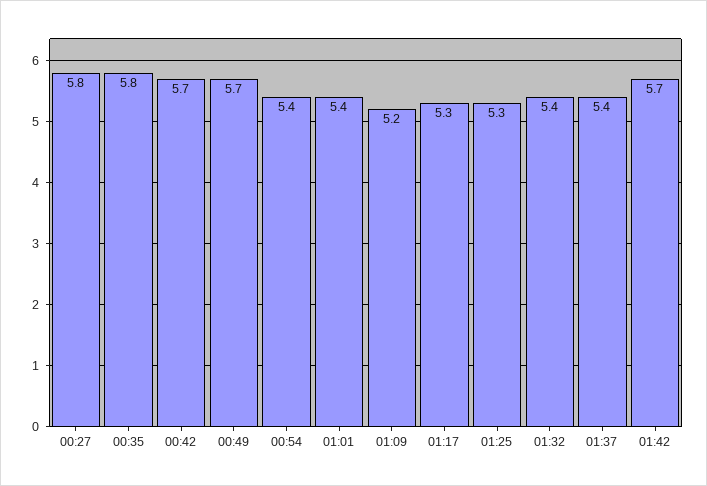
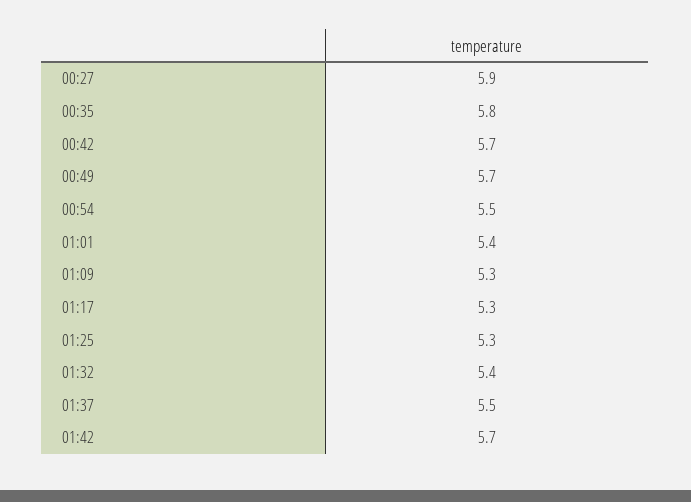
00:27: 5.8 -> 5.9
00:54: 5.4 -> 5.5
01:09: 5.2 -> 5.3
01:37: 5.4 -> 5.5

